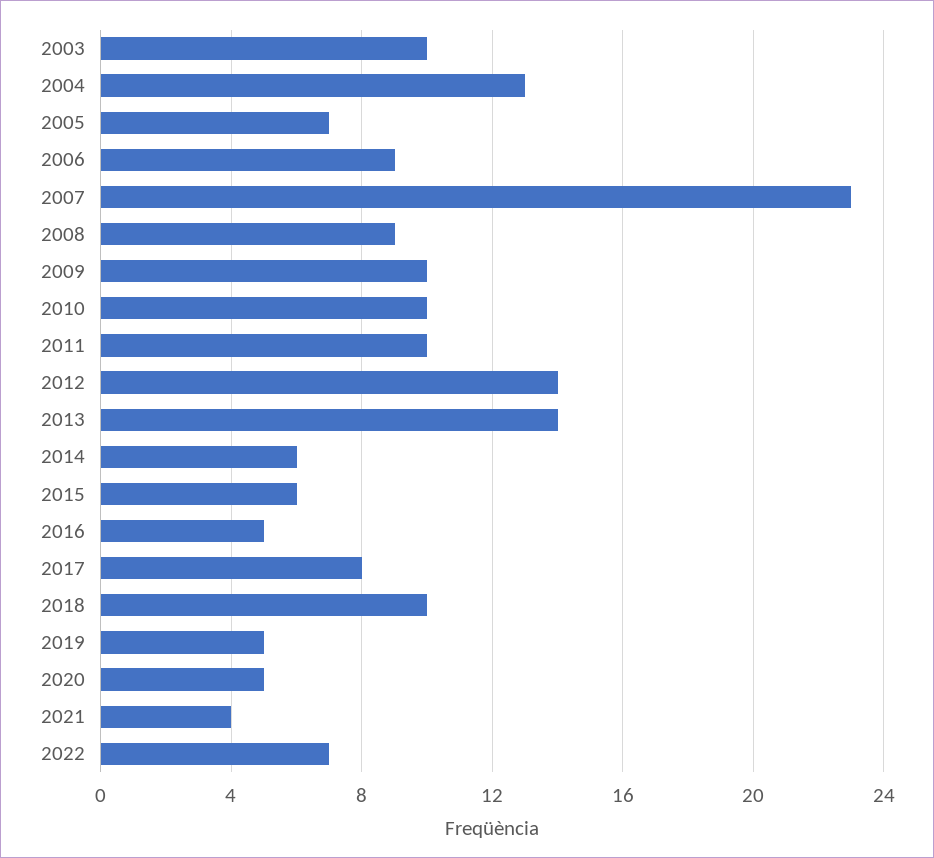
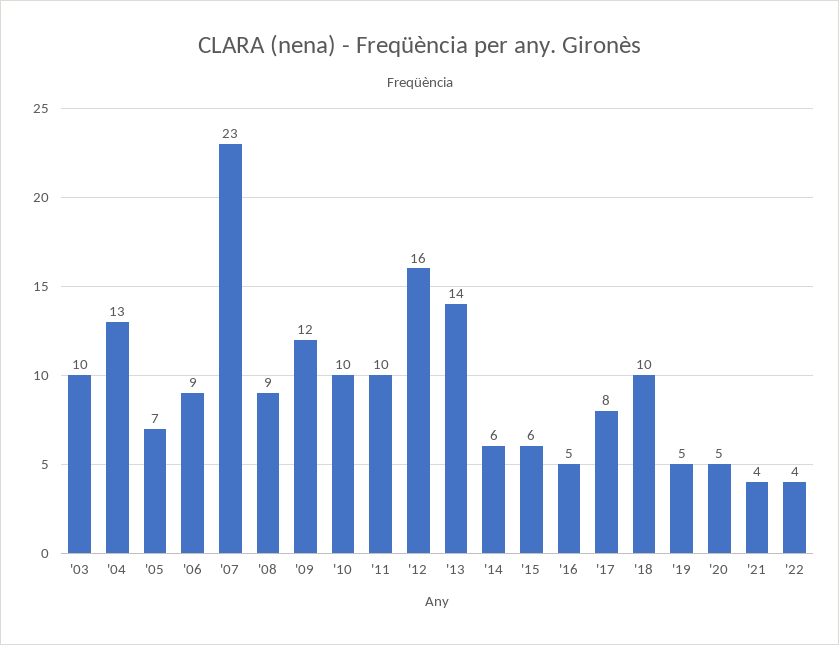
2009: 10 -> 12
2012: 14 -> 16
2022: 7 -> 4

